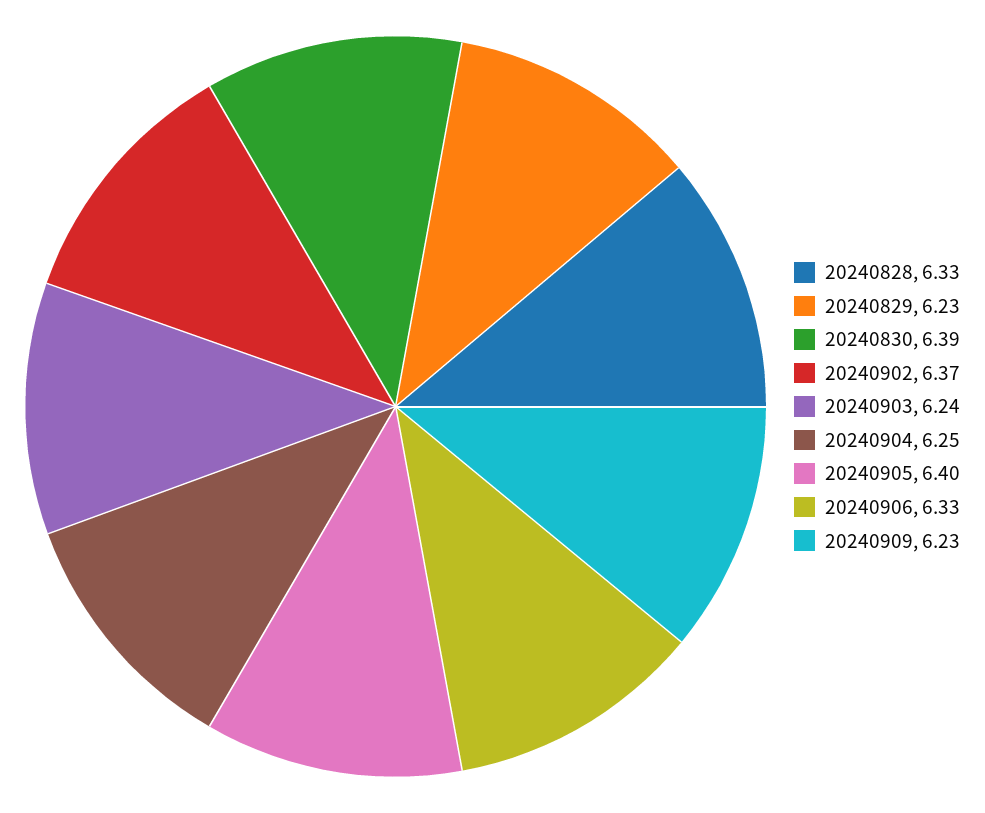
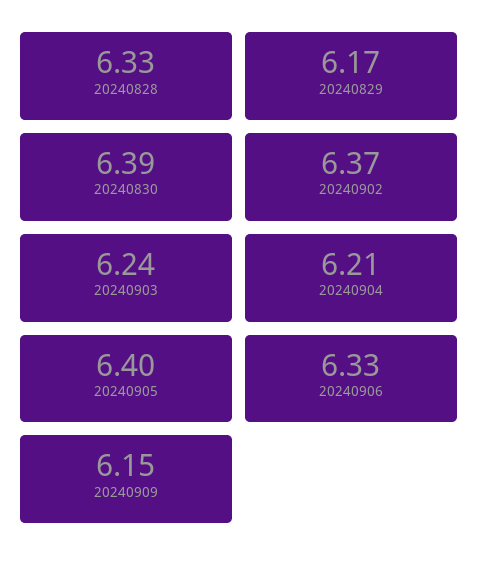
20240829: 6.23 -> 6.17
20240904: 6.25 -> 6.21
20240909: 6.23 -> 6.15

